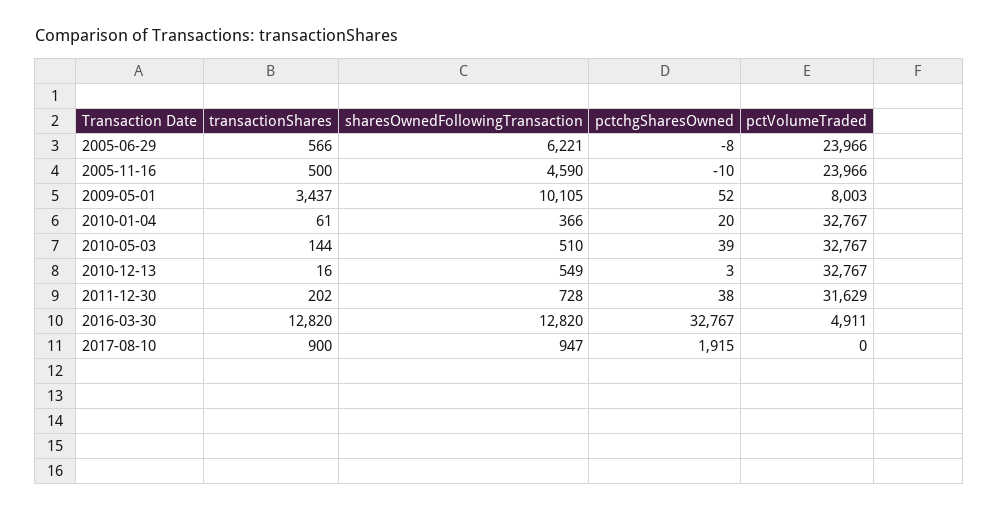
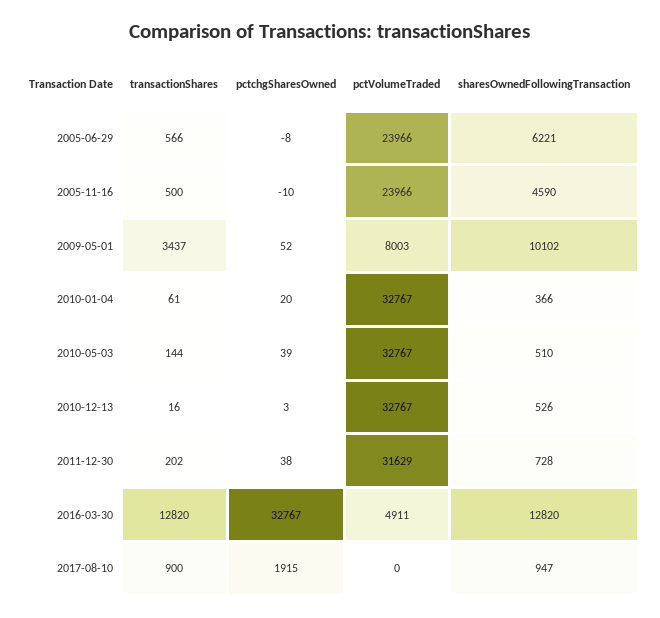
sharesOwnedFollowingTransaction, 2009-05-01: 10105 -> 10102
sharesOwnedFollowingTransaction, 2010-12-13: 549 -> 526

